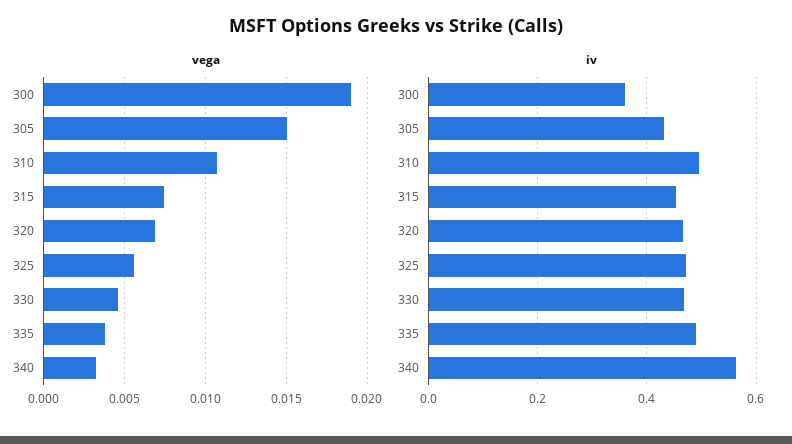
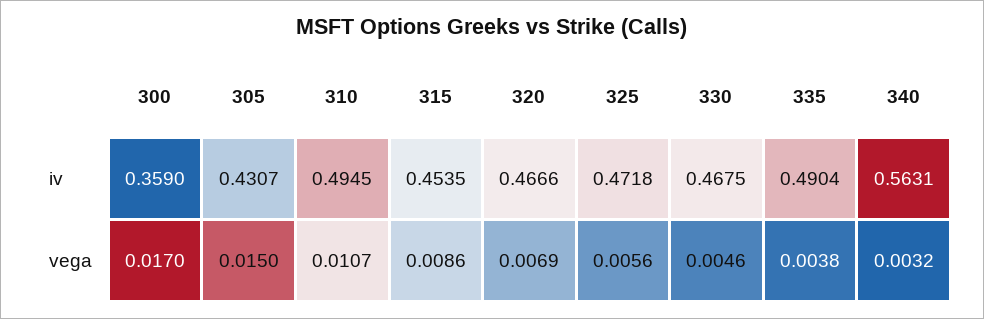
vega, 300: 0.019 -> 0.017
vega, 315: 0.0075 -> 0.0086

